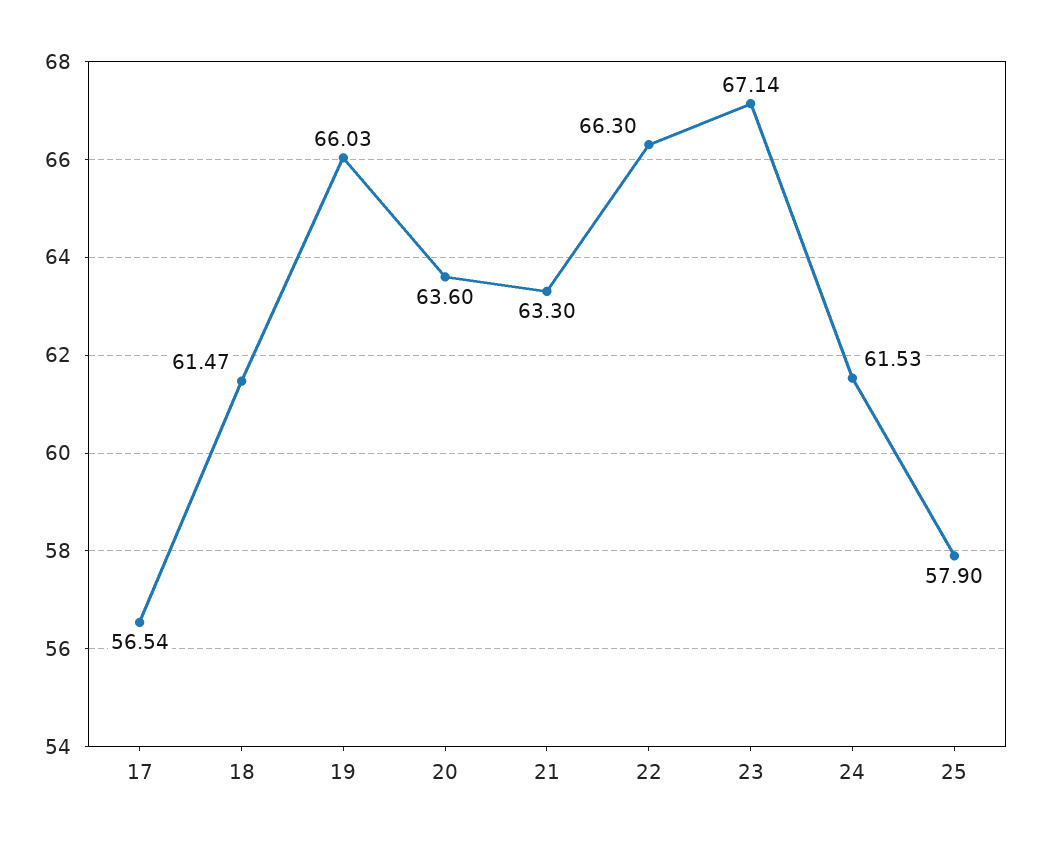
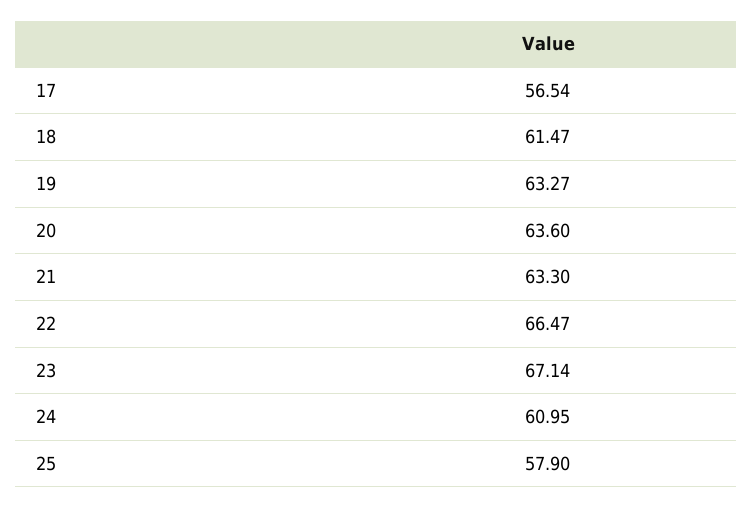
19: 66.03 -> 63.27
22: 66.3 -> 66.47
24: 61.53 -> 60.95

